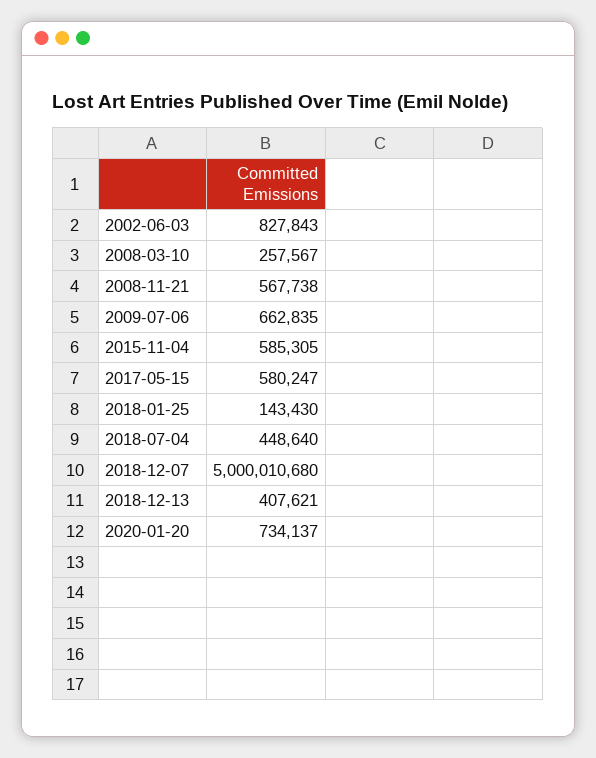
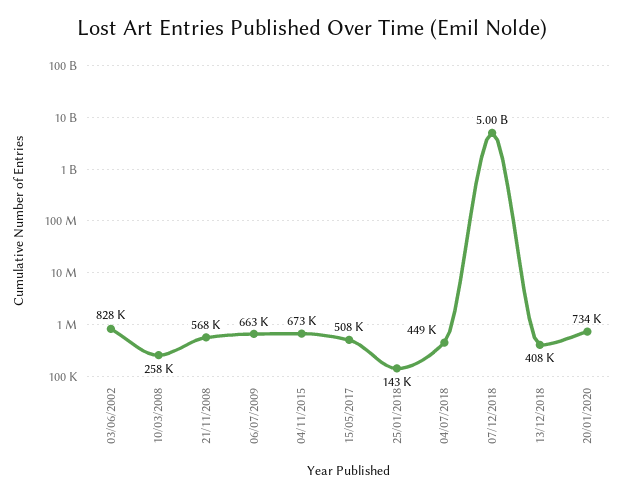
2015-11-04: 585305 -> 673000
2017-05-15: 580247 -> 508000

